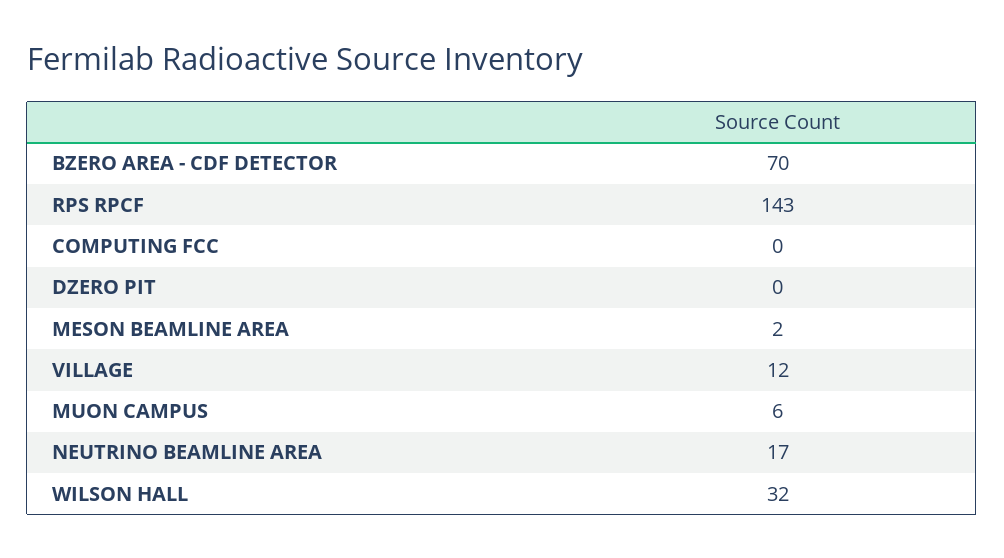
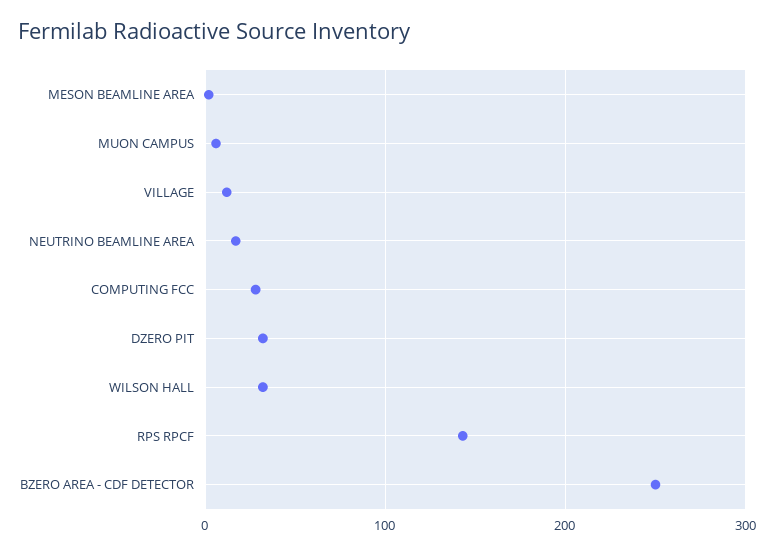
BZERO AREA - CDF DETECTOR: 70 -> 250
COMPUTING FCC: 0 -> 30
DZERO PIT: 0 -> 30

